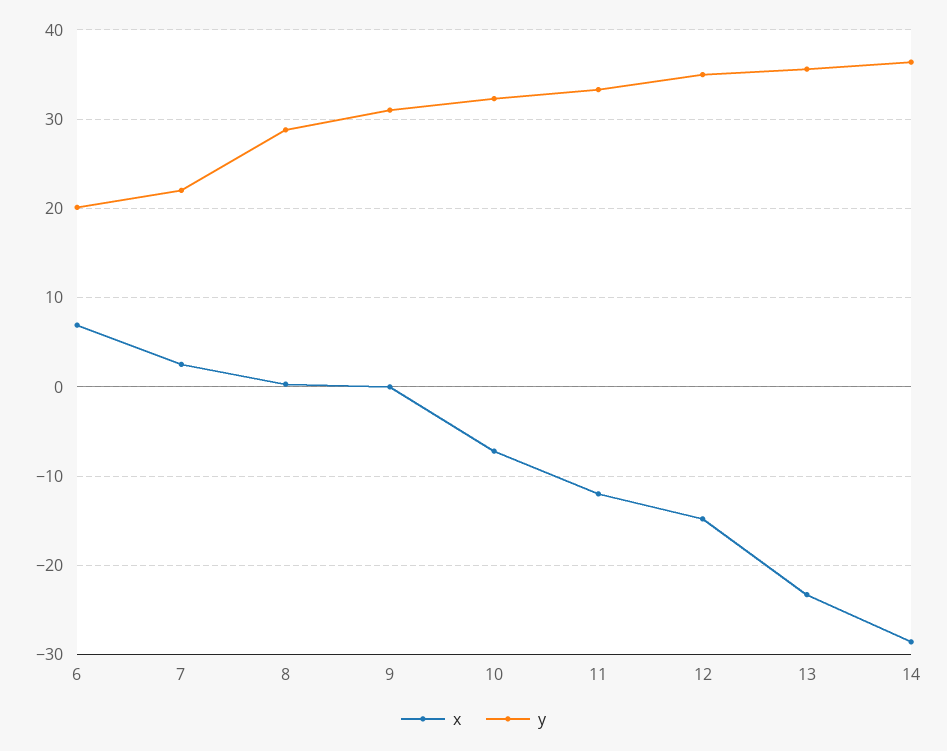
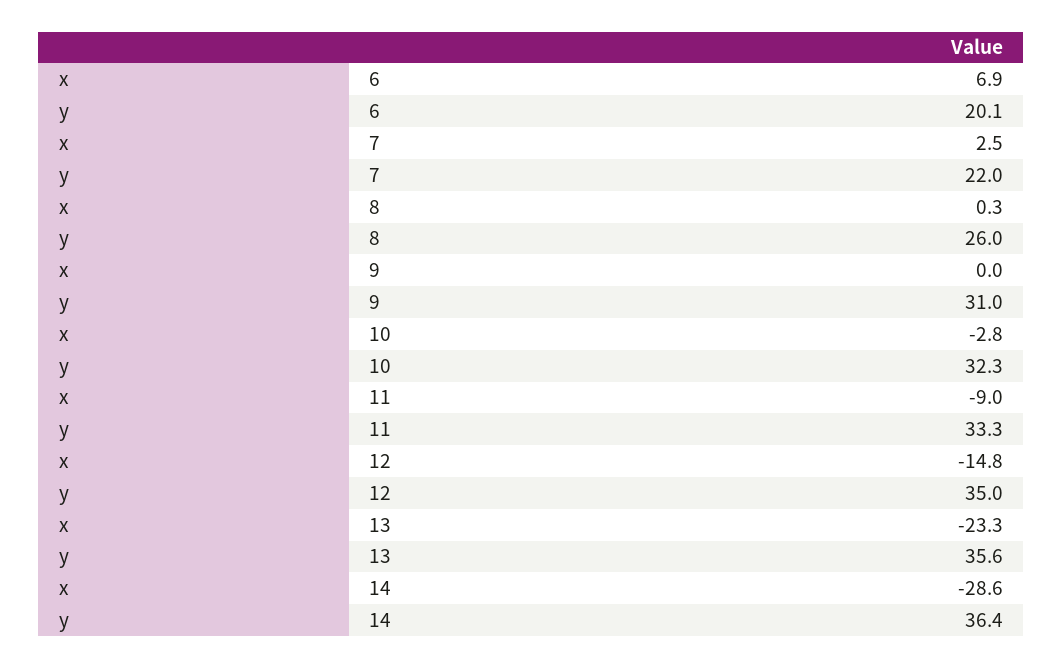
y, 8: 29 -> 26
x, 10: -7 -> -2.8
x, 11: -12 -> -9

